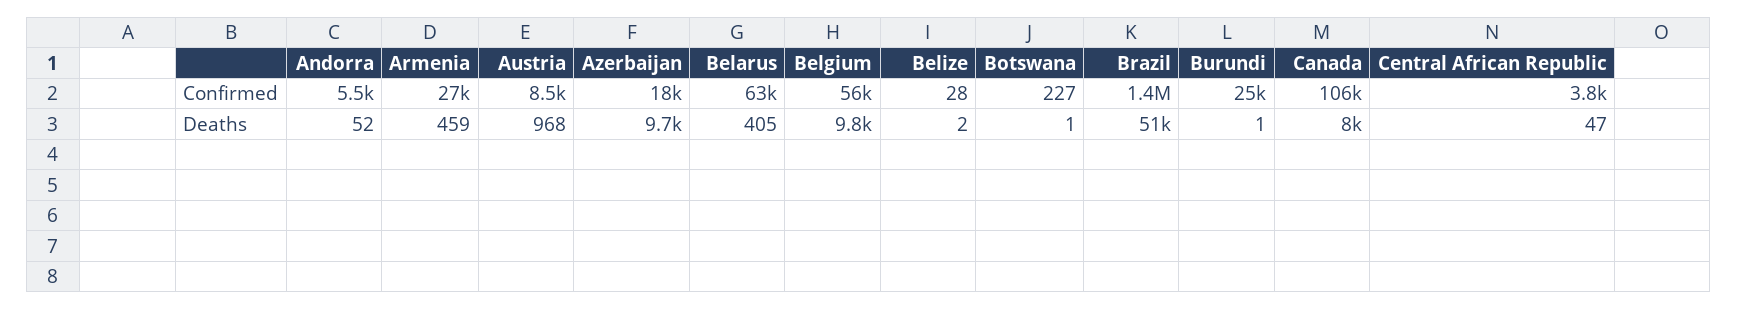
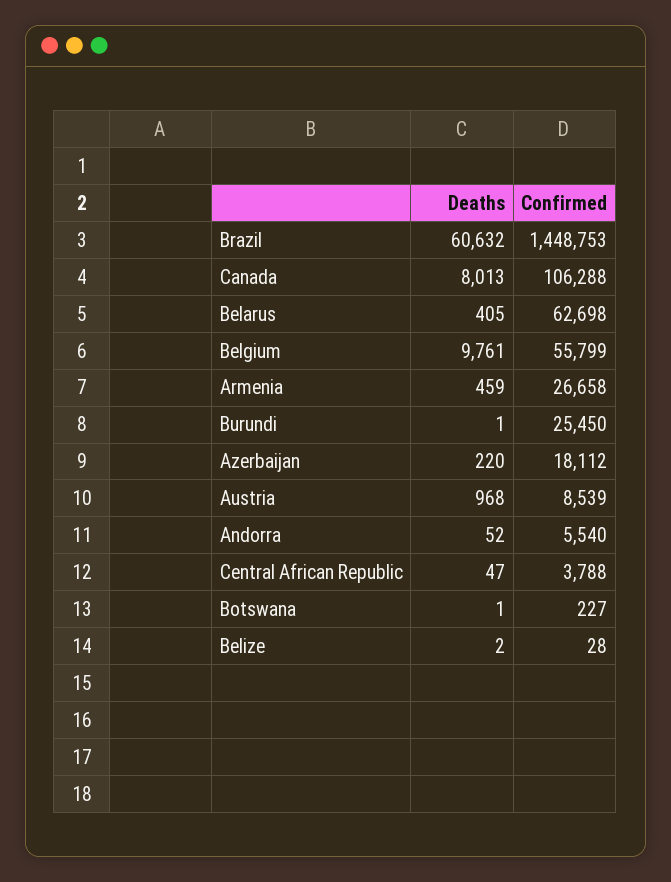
Azerbaijan, Deaths: 9700 -> 220
Brazil, Deaths: 51000 -> 60632

